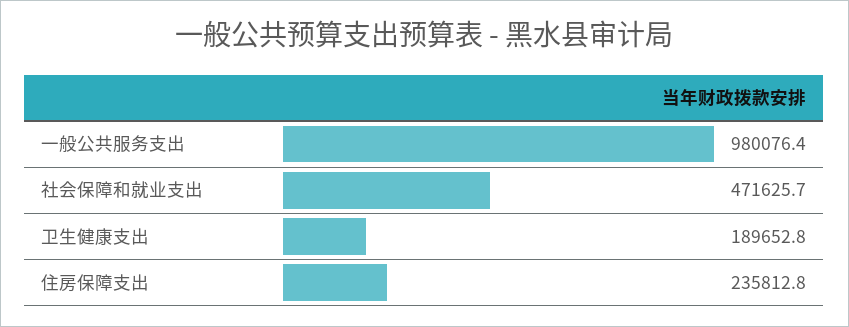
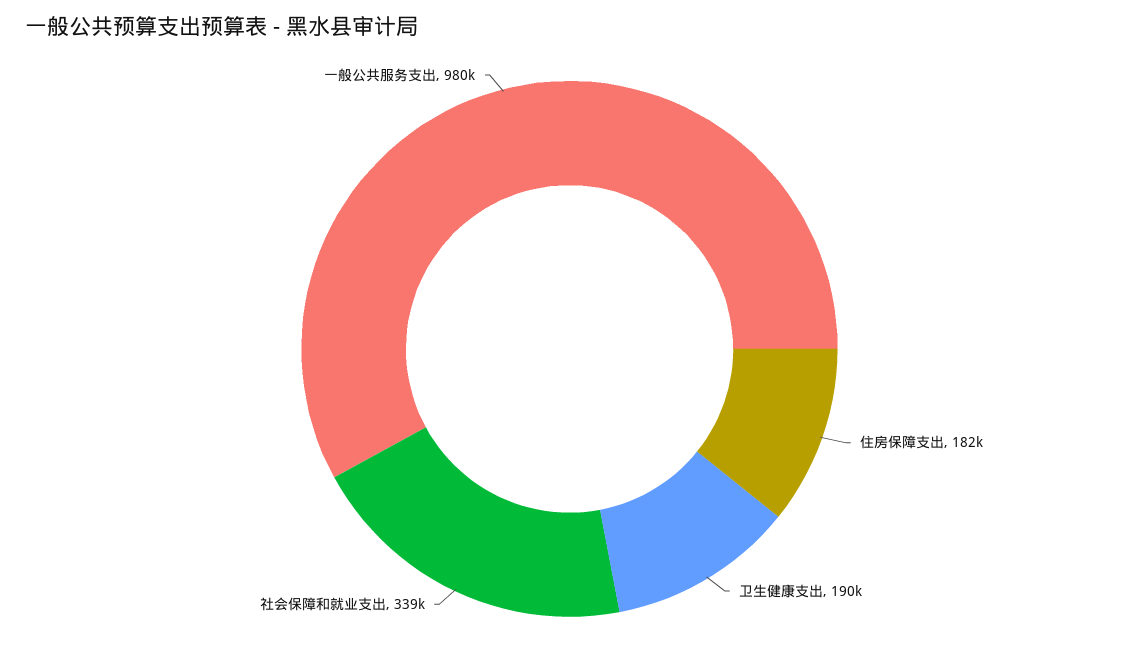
社会保障和就业支出: 471625.7 -> 339000
住房保障支出: 235812.8 -> 182000

